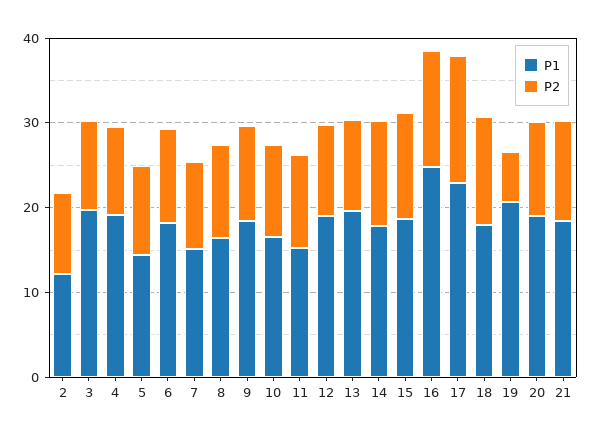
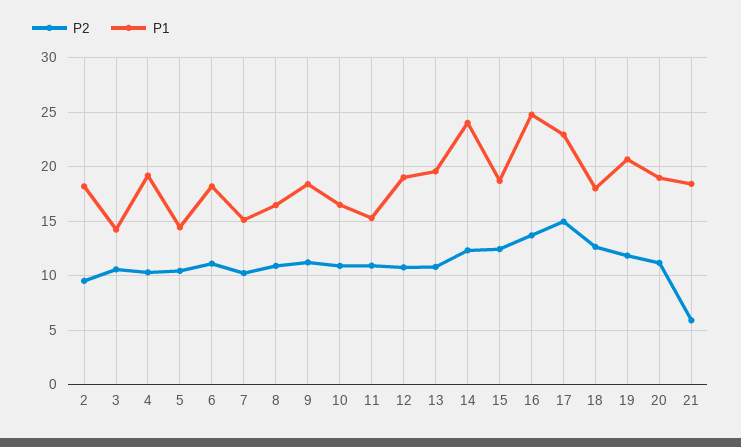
P1, 2: 12 -> 18
P1, 3: 20 -> 14
P1, 14: 18 -> 24
P2, 19: 6 -> 12
P2, 21: 12 -> 6

